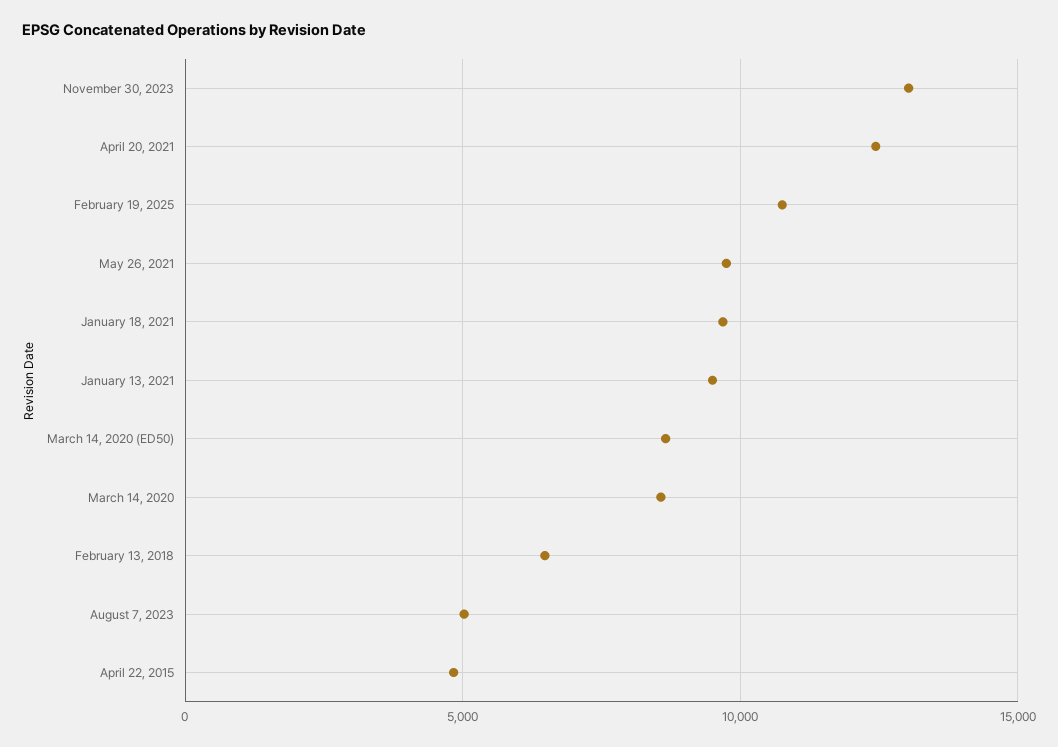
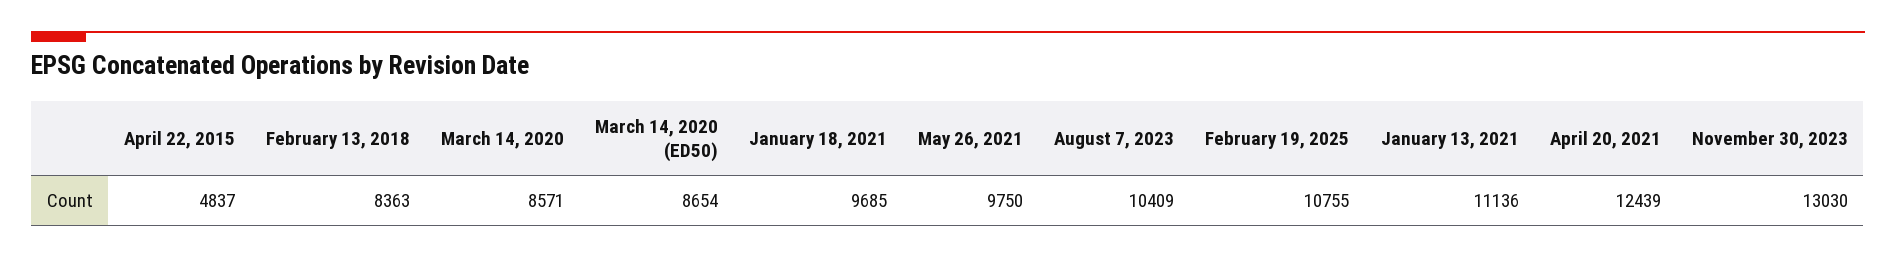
January 13, 2021: 9500 -> 11136
February 13, 2018: 6500 -> 8363
August 7, 2023: 5000 -> 10409

